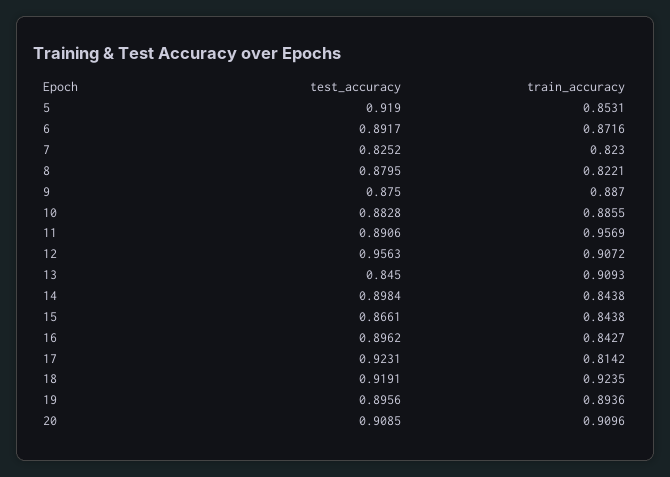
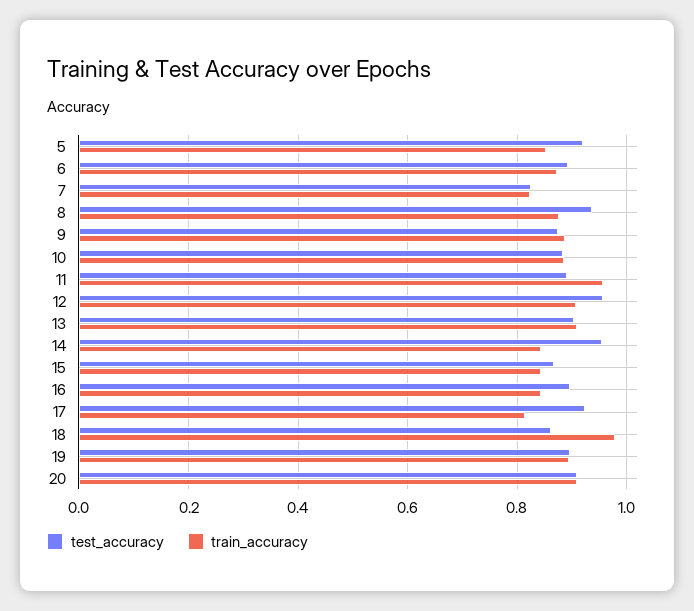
test_accuracy, 8: 0.8795 -> 0.94
train_accuracy, 8: 0.8221 -> 0.88
test_accuracy, 13: 0.845 -> 0.9
test_accuracy, 14: 0.8984 -> 0.96
test_accuracy, 18: 0.9191 -> 0.86
train_accuracy, 18: 0.9235 -> 0.98

